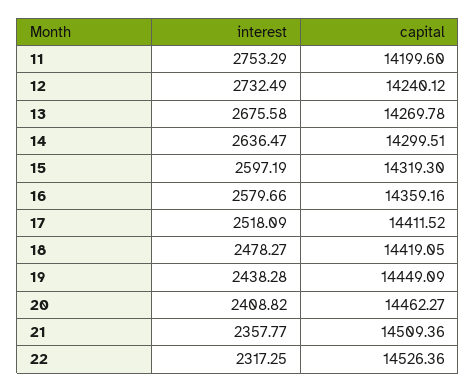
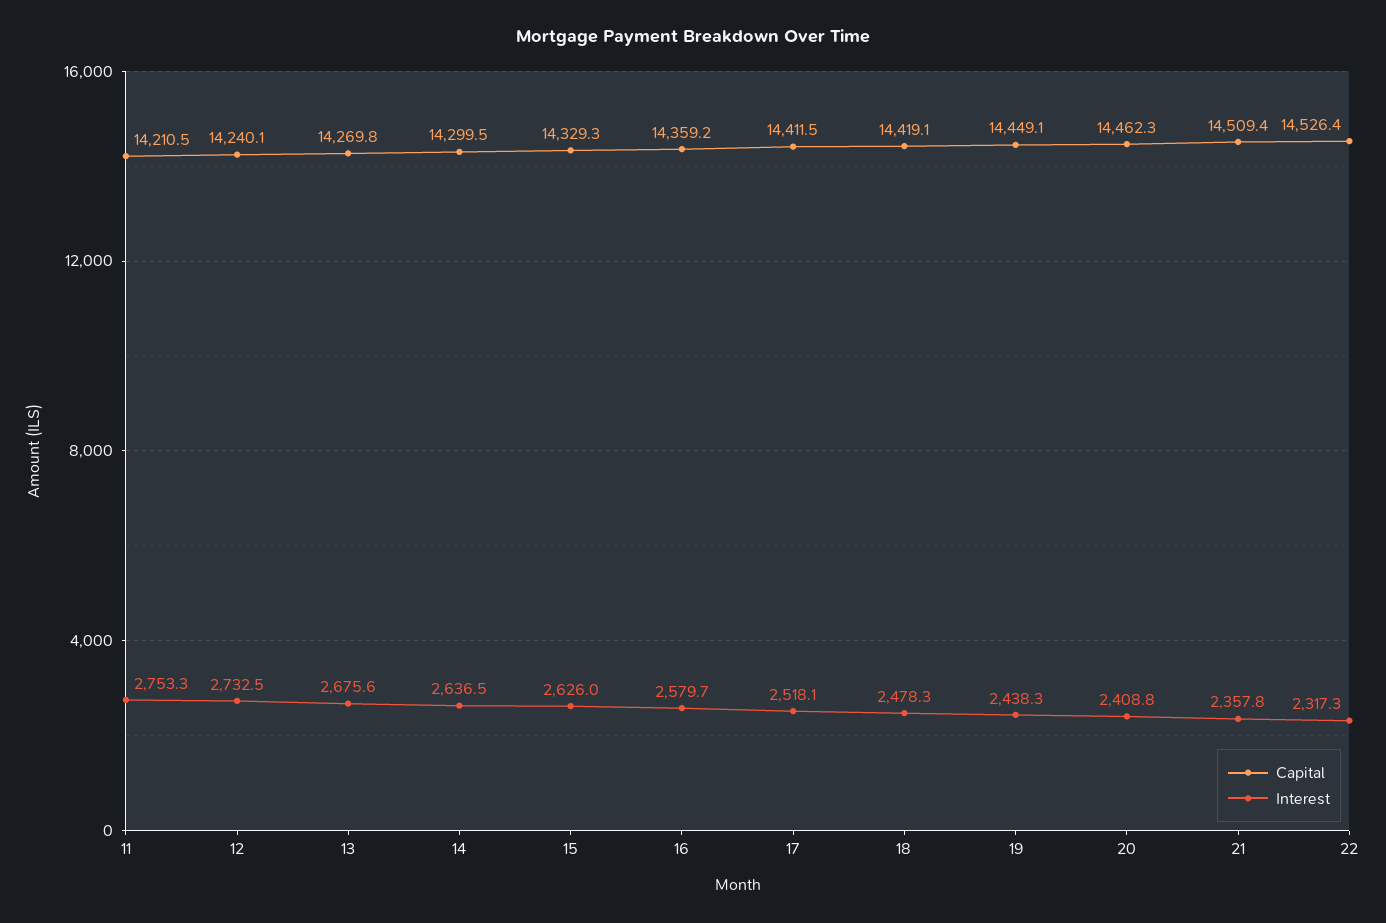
capital, 11: 14199.6 -> 14210.5
interest, 15: 2597.19 -> 2626
capital, 15: 14319.3 -> 14329.3

